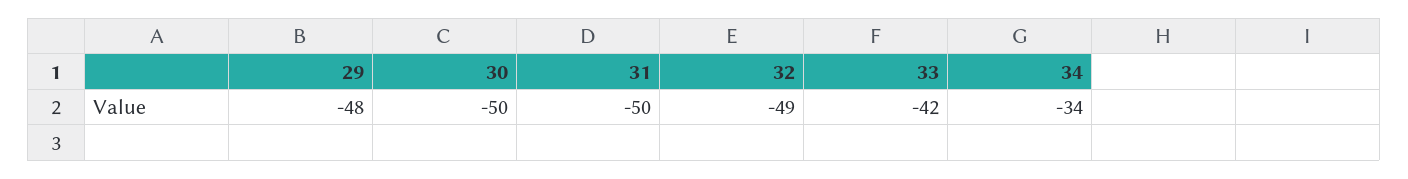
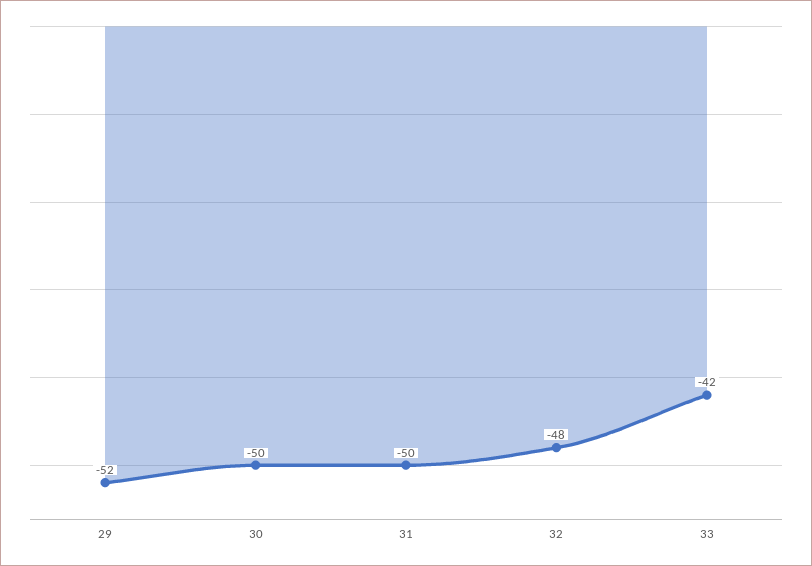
29: -48 -> -52
32: -49 -> -48
34: -34 -> none

